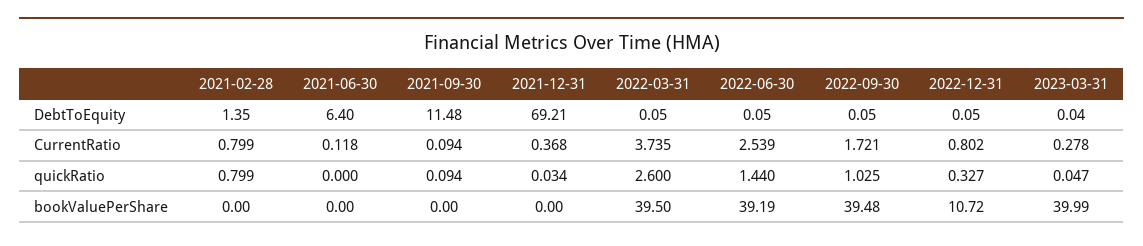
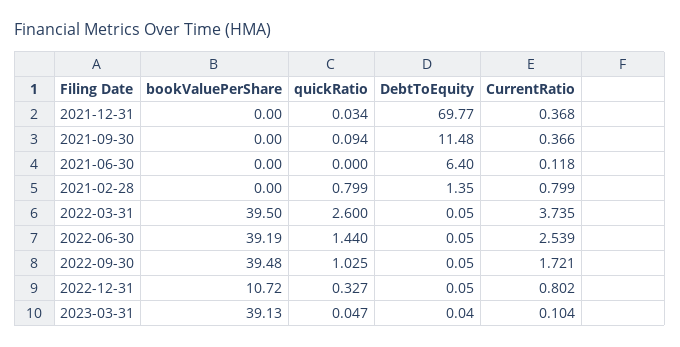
2021-12-31, DebtToEquity: 69.21 -> 69.77
2021-09-30, CurrentRatio: 0.094 -> 0.366
2023-03-31, CurrentRatio: 0.278 -> 0.104
2023-03-31, bookValuePerShare: 39.99 -> 39.13

